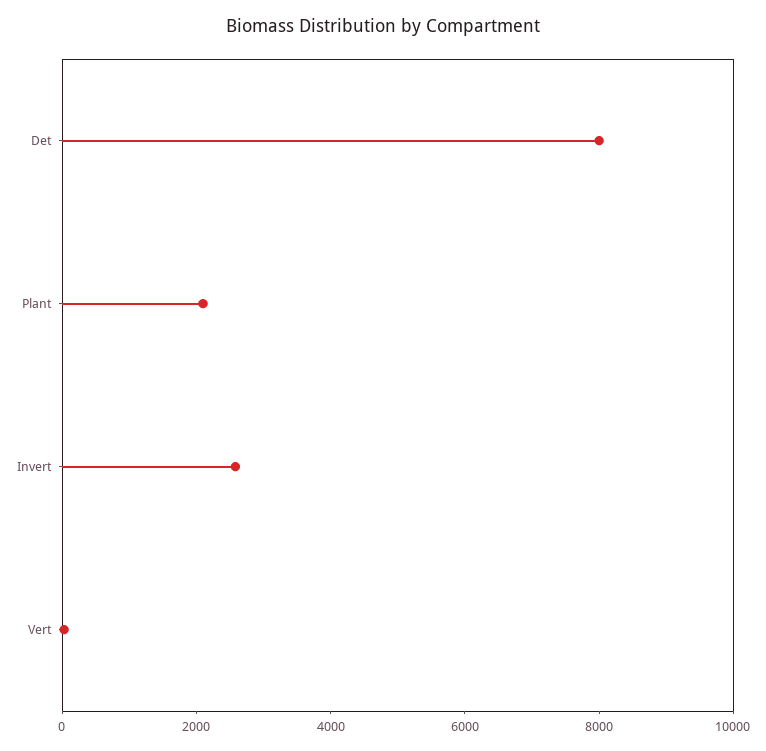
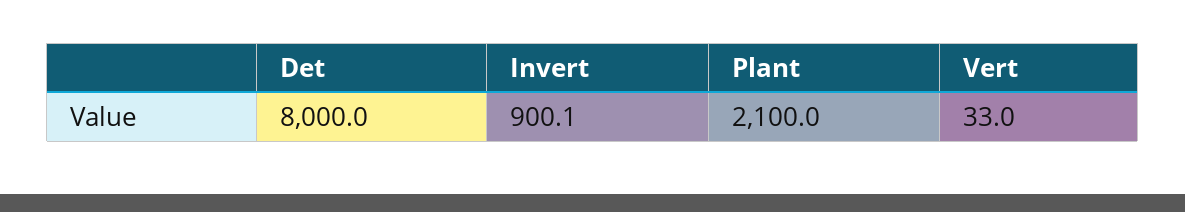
Invert: 2500 -> 900.1

